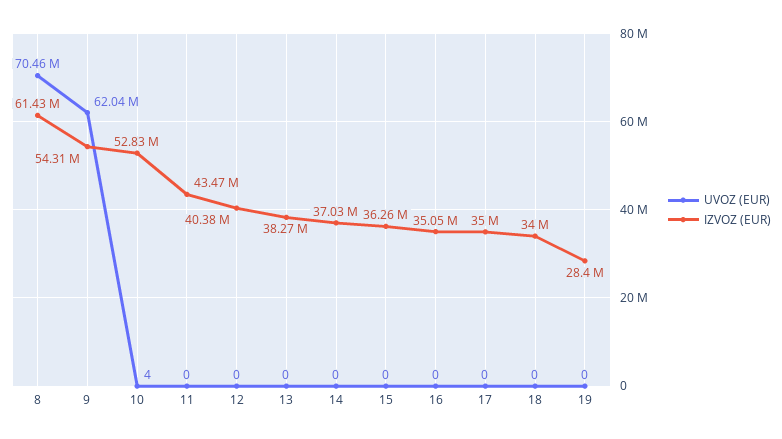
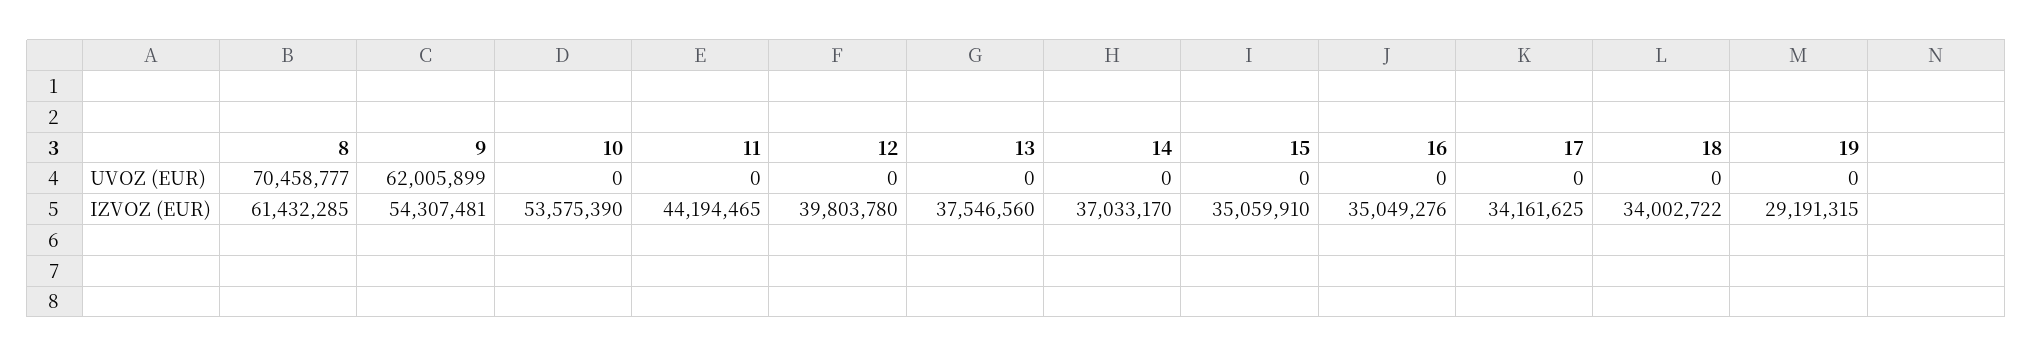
UVOZ (EUR), 9: 62040000 -> 62005899
UVOZ (EUR), 10: 4 -> 0
IZVOZ (EUR), 10: 52830000 -> 53575390
IZVOZ (EUR), 11: 43470000 -> 44194465
IZVOZ (EUR), 12: 40380000 -> 39803780
IZVOZ (EUR), 13: 38270000 -> 37546560
IZVOZ (EUR), 15: 36260000 -> 35059910
IZVOZ (EUR), 17: 35000000 -> 34161625
IZVOZ (EUR), 19: 28400000 -> 29191315

